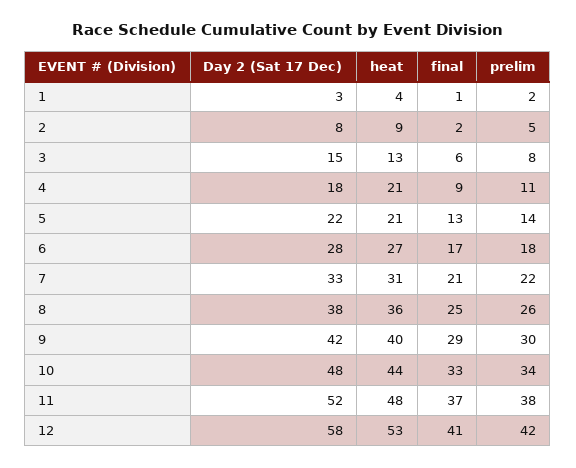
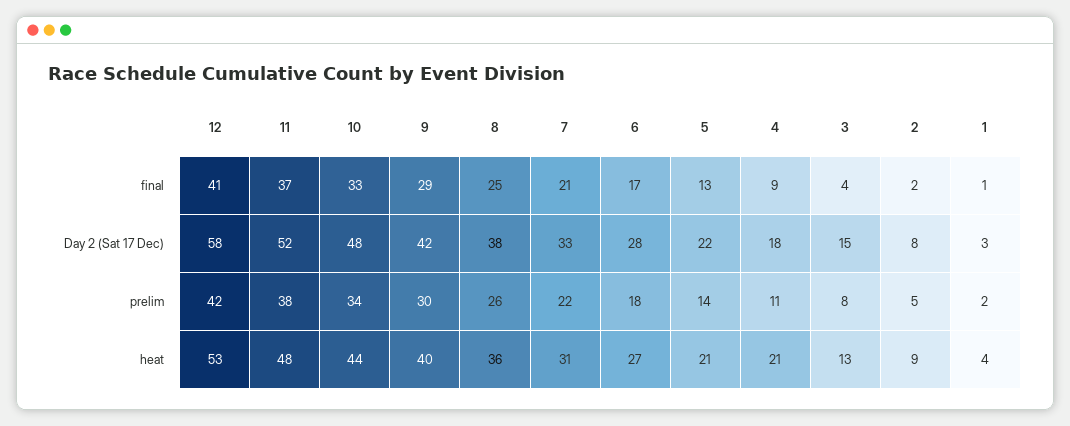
final, 3: 6 -> 4

